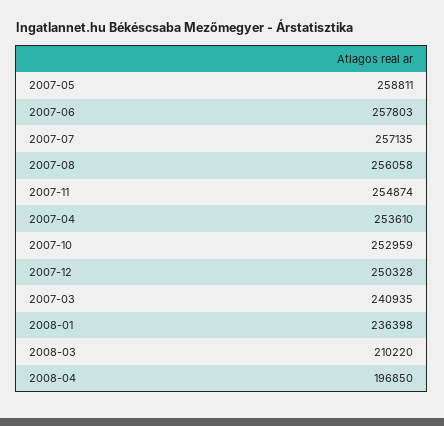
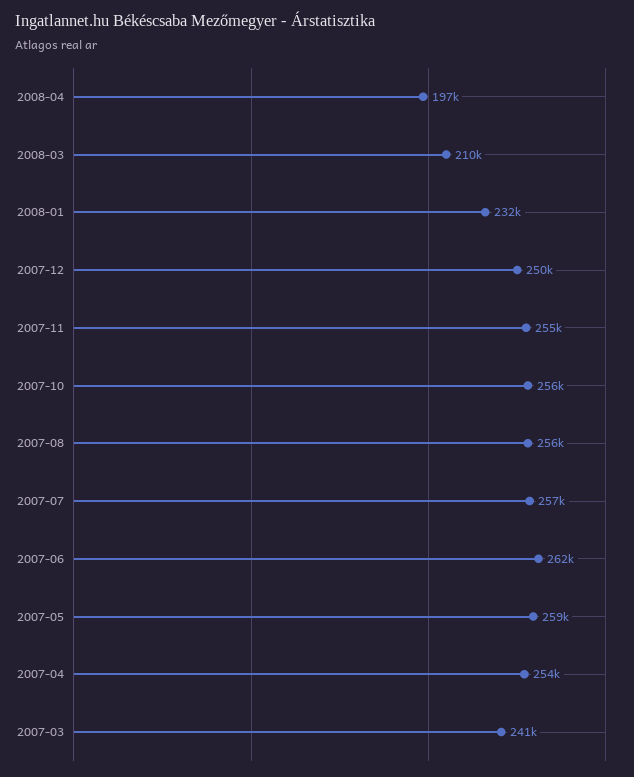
2007-06: 257803 -> 262000
2007-10: 252959 -> 256000
2008-01: 236398 -> 232000

